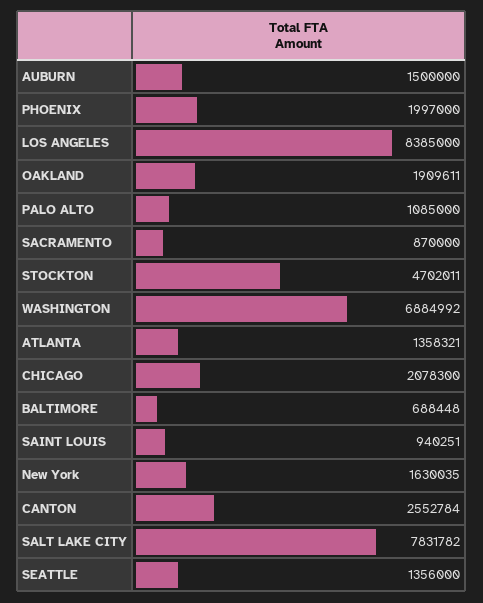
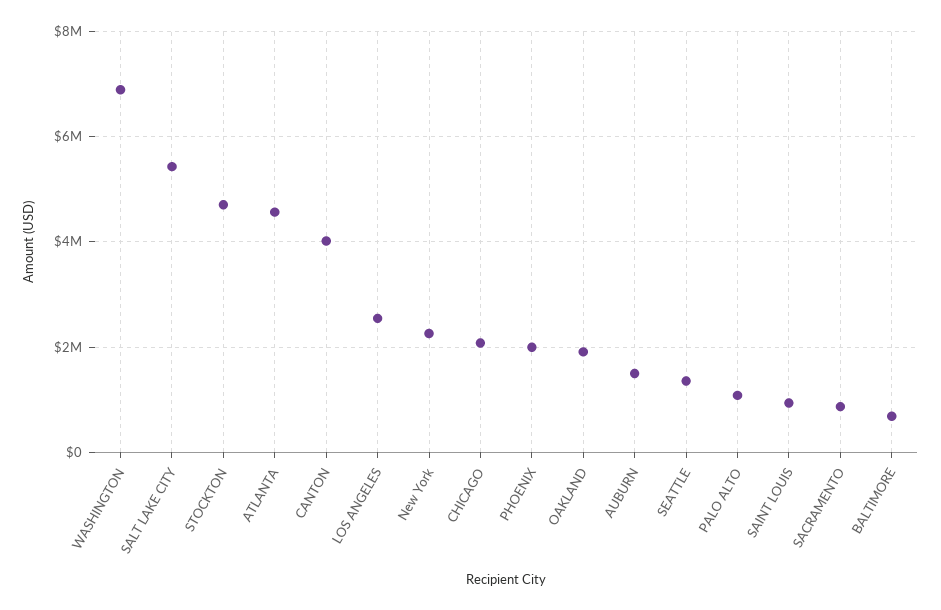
LOS ANGELES: 8385000 -> 2600000
ATLANTA: 1358321 -> 4600000
New York: 1630035 -> 2200000
CANTON: 2552784 -> 4000000
SALT LAKE CITY: 7831782 -> 5400000

